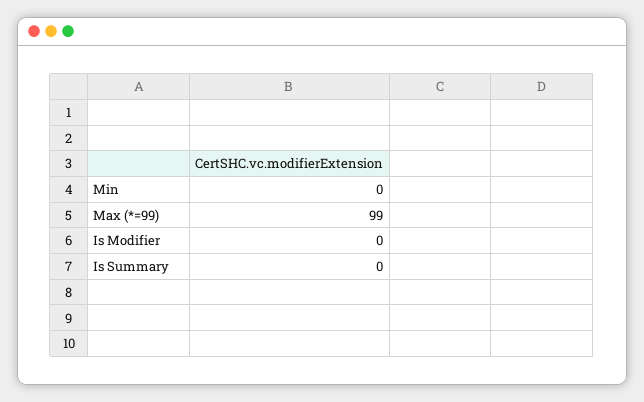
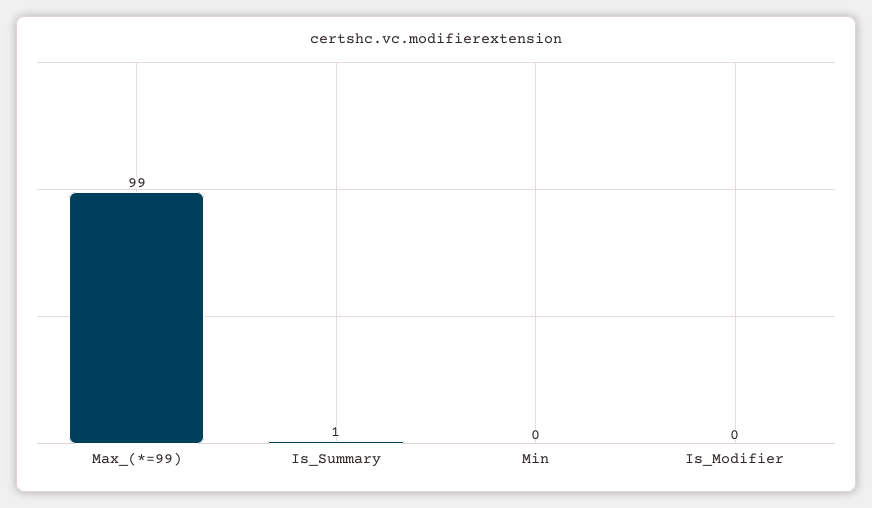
Is Summary: 0 -> 1

